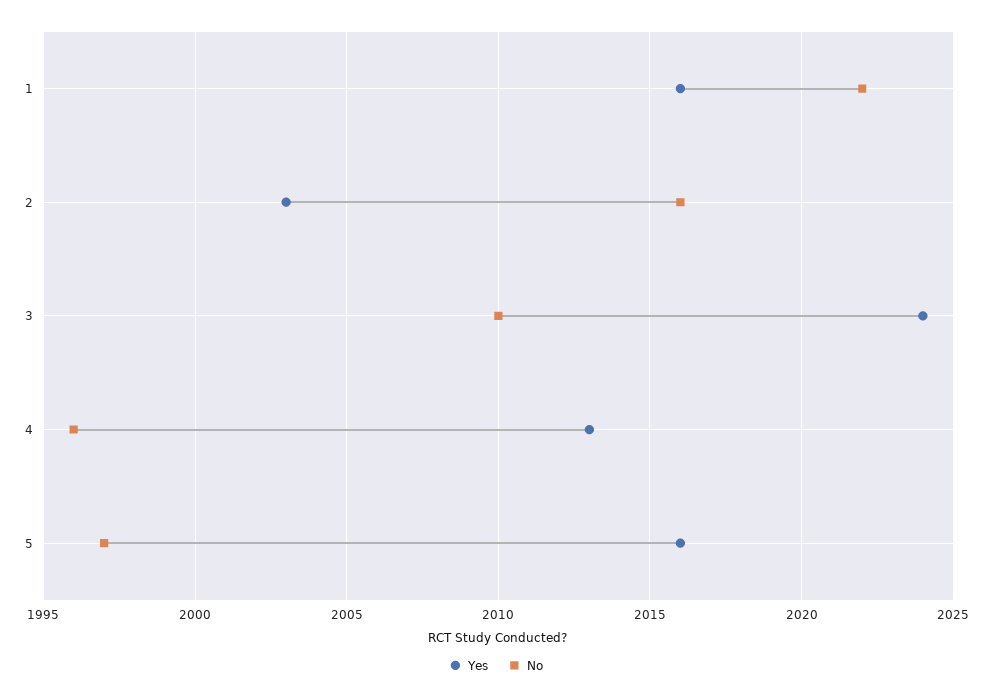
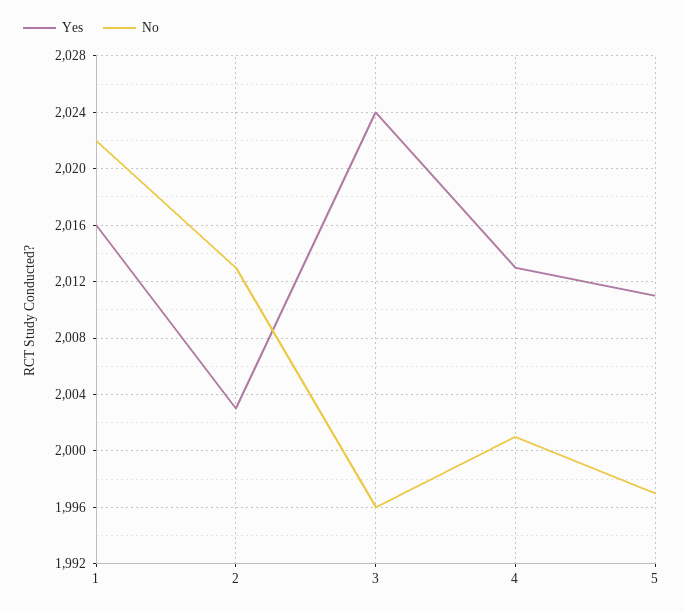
No, 2: 2016 -> 2013
No, 3: 2010 -> 1996
No, 4: 1996 -> 2001
Yes, 5: 2016 -> 2011

